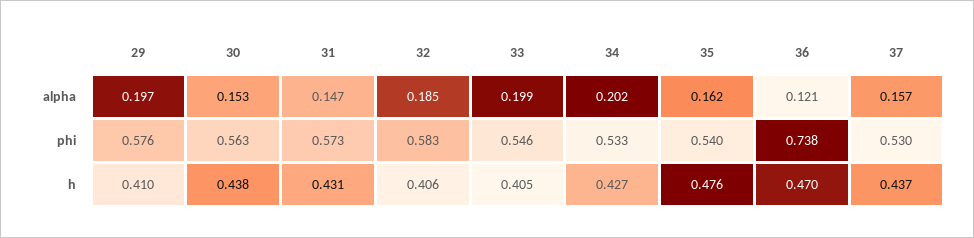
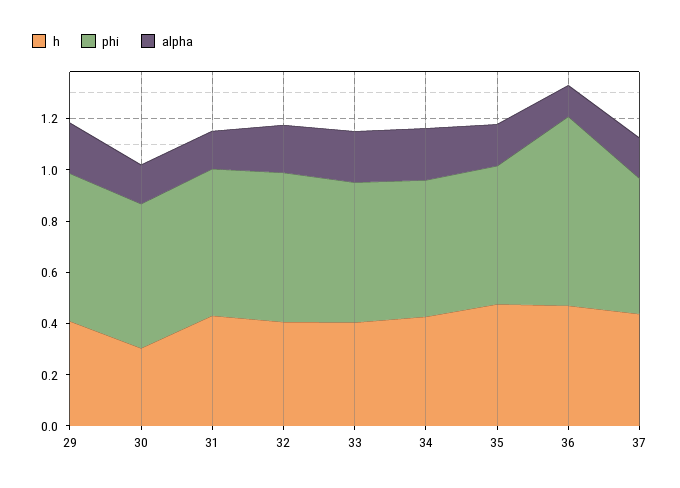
h, 30: 0.438 -> 0.3

